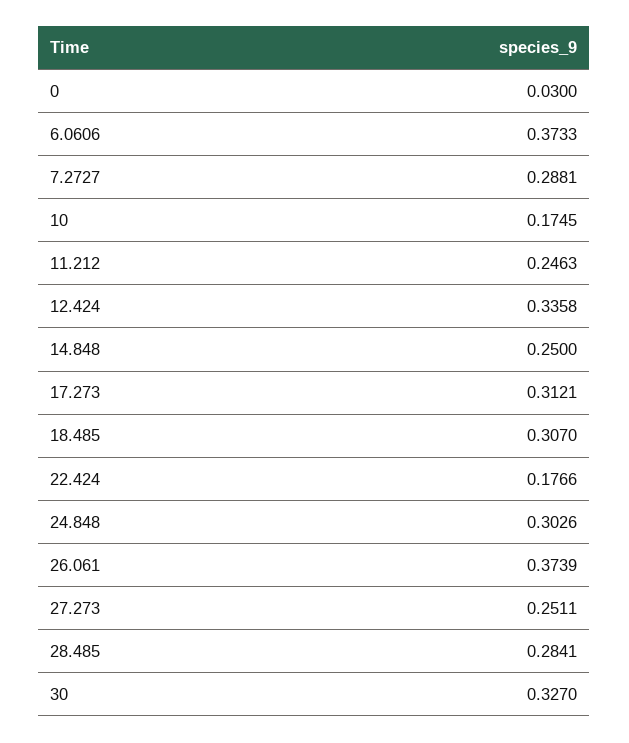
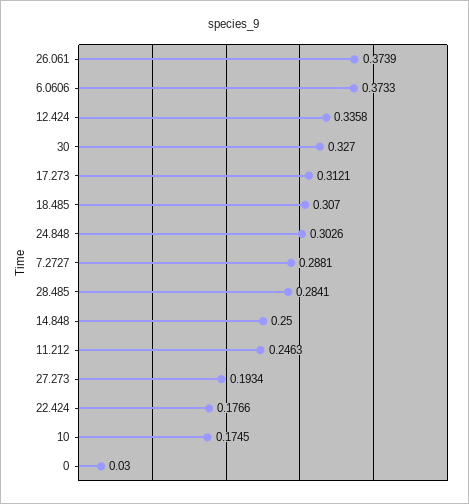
27.273: 0.2511 -> 0.1934

